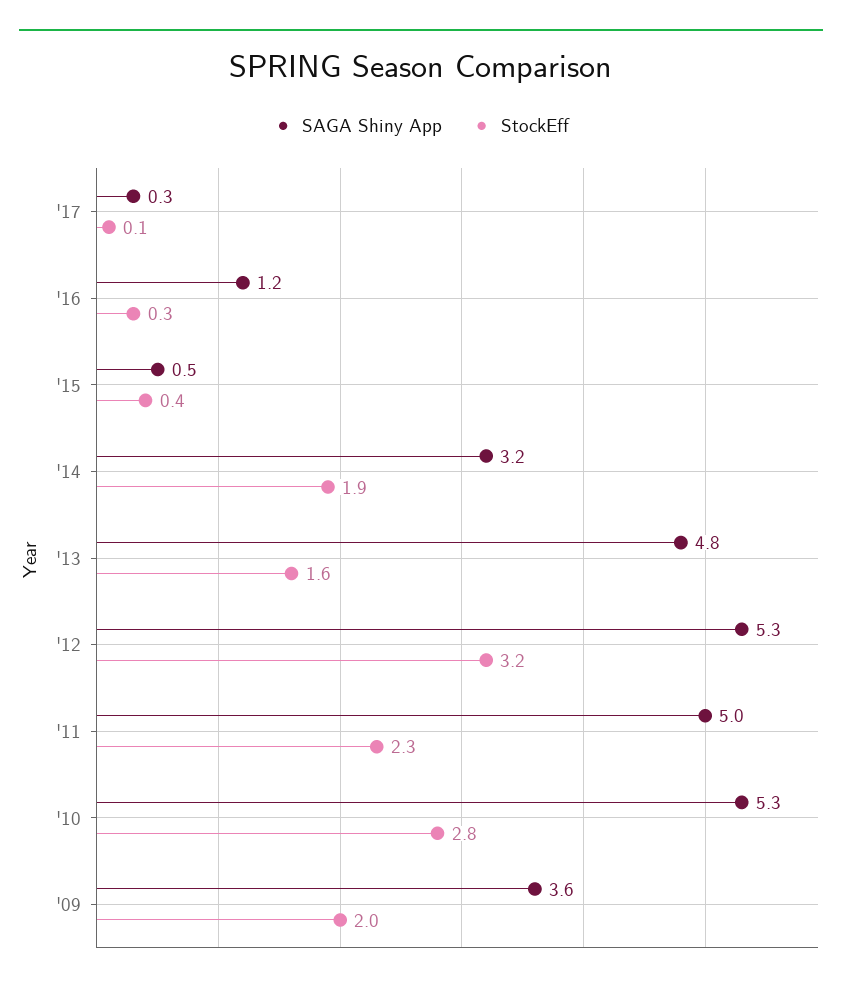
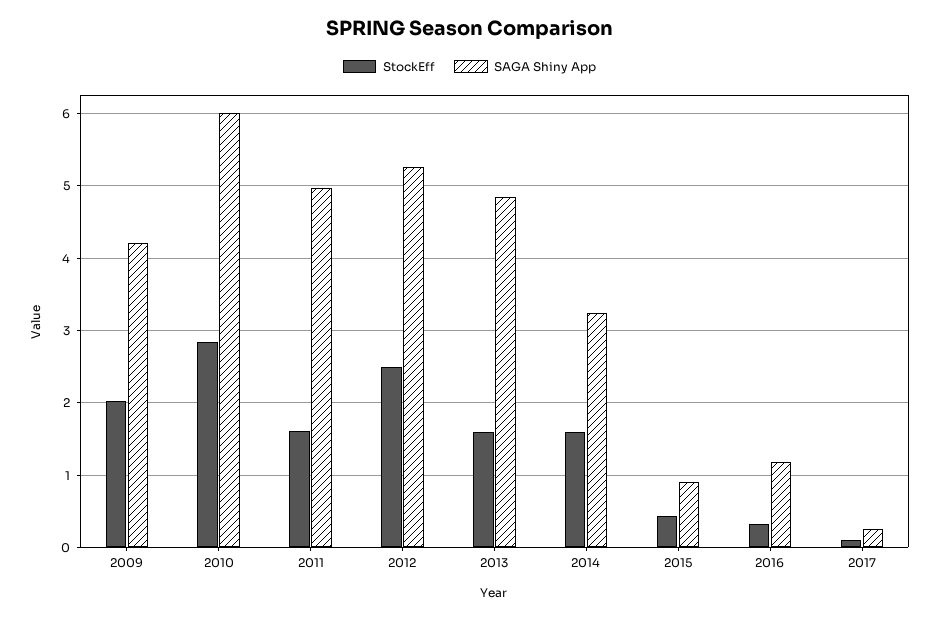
SAGA Shiny App, '15: 0.5 -> 0.9
StockEff, '14: 1.9 -> 1.6
StockEff, '12: 3.2 -> 2.5
StockEff, '11: 2.3 -> 1.6
SAGA Shiny App, '10: 5.3 -> 6
SAGA Shiny App, '09: 3.6 -> 4.2

